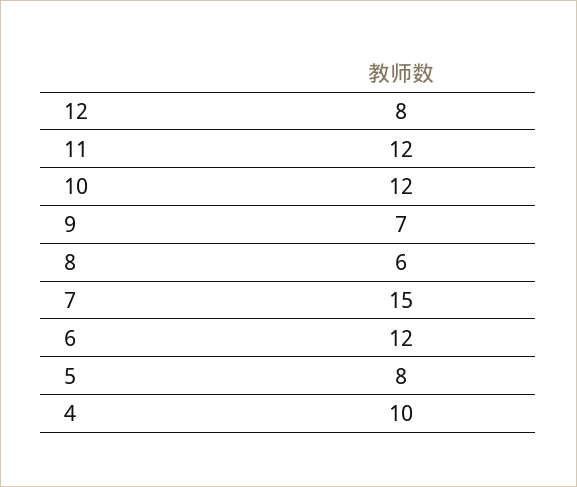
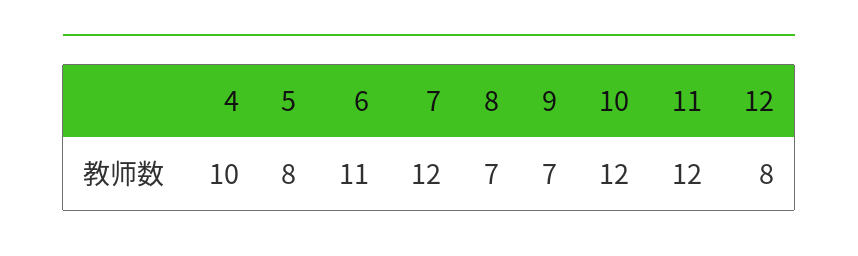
8: 6 -> 7
7: 15 -> 12
6: 12 -> 11

